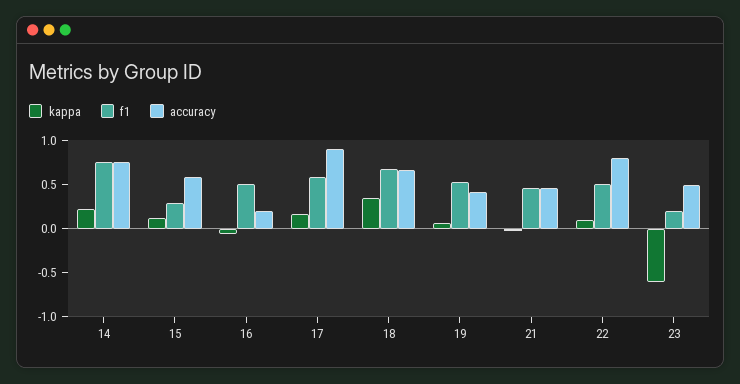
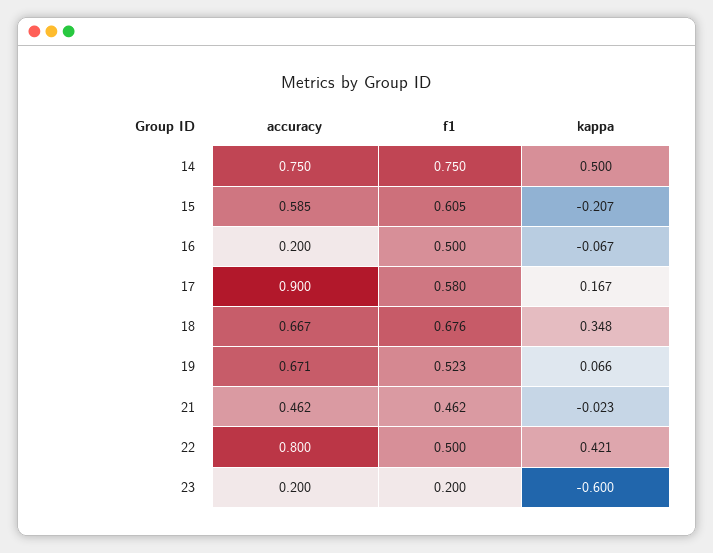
kappa, 14: 0.2 -> 0.5
kappa, 15: 0.1 -> -0.207
f1, 15: 0.3 -> 0.605
accuracy, 19: 0.4 -> 0.671
kappa, 22: 0.1 -> 0.421
accuracy, 23: 0.5 -> 0.2

